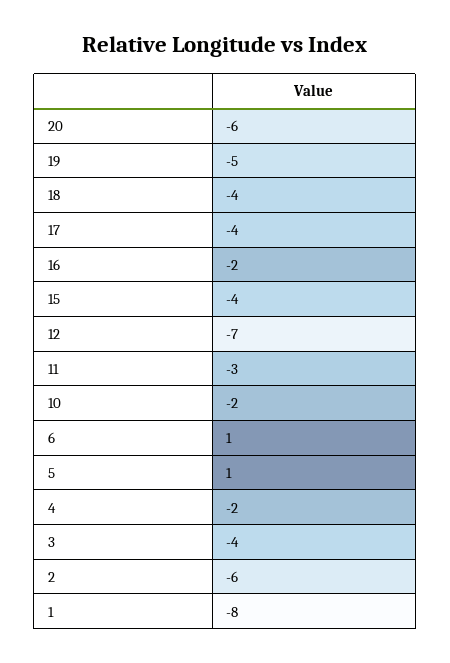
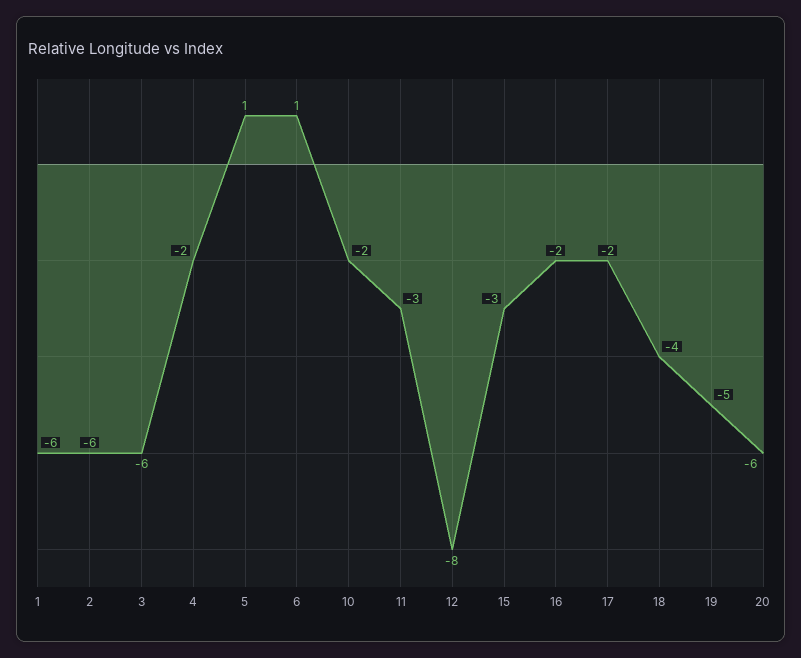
17: -4 -> -2
15: -4 -> -3
12: -7 -> -8
3: -4 -> -6
1: -8 -> -6

